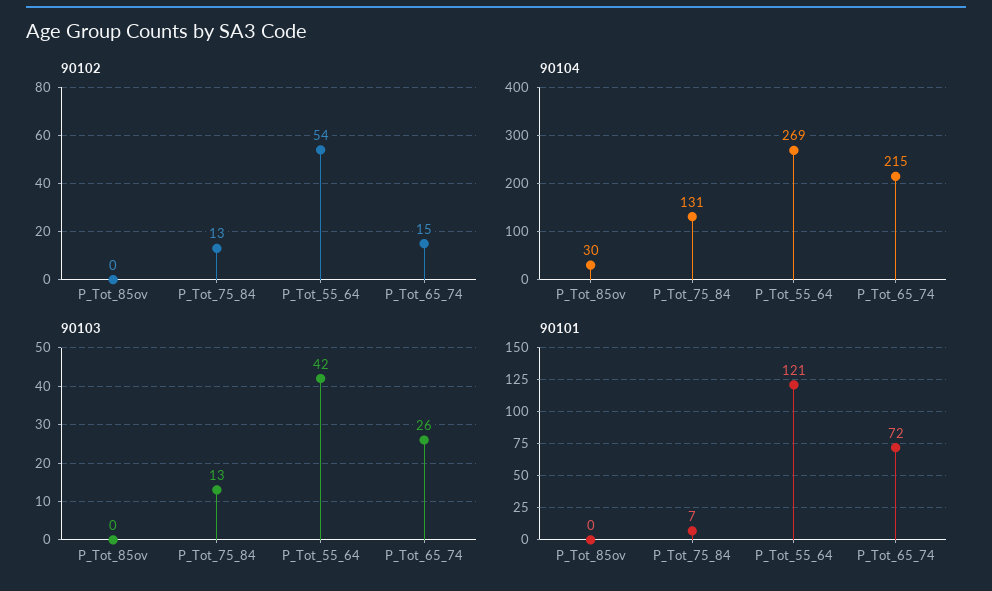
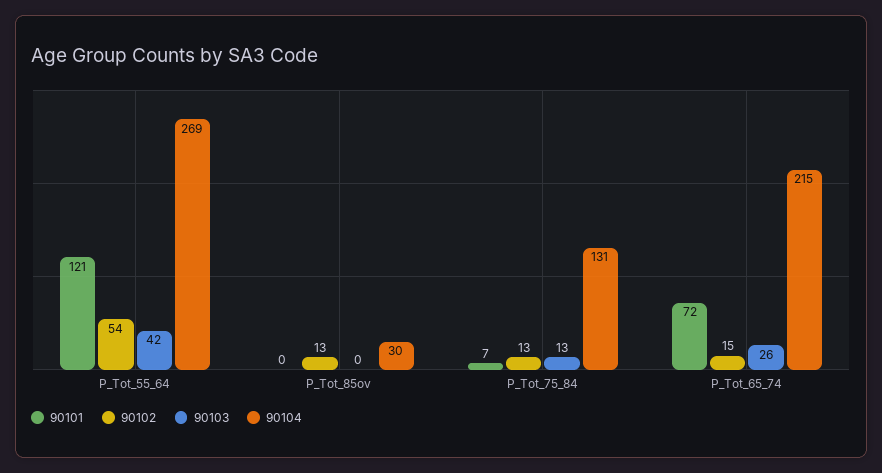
90102, P_Tot_85ov: 0 -> 13

